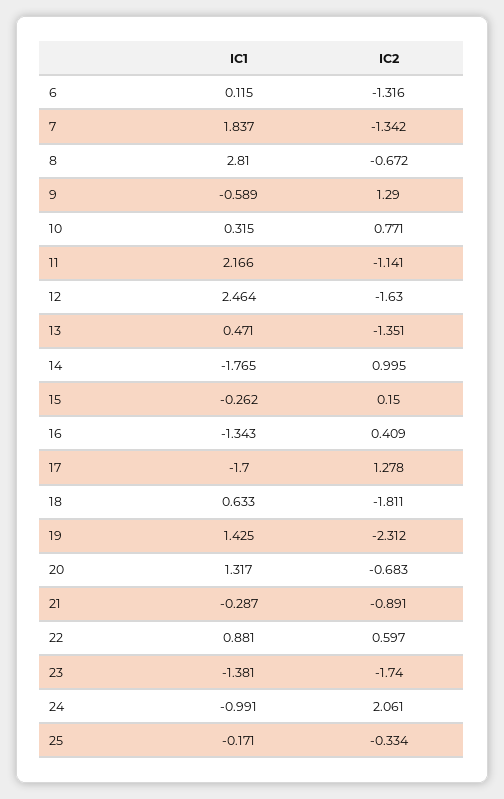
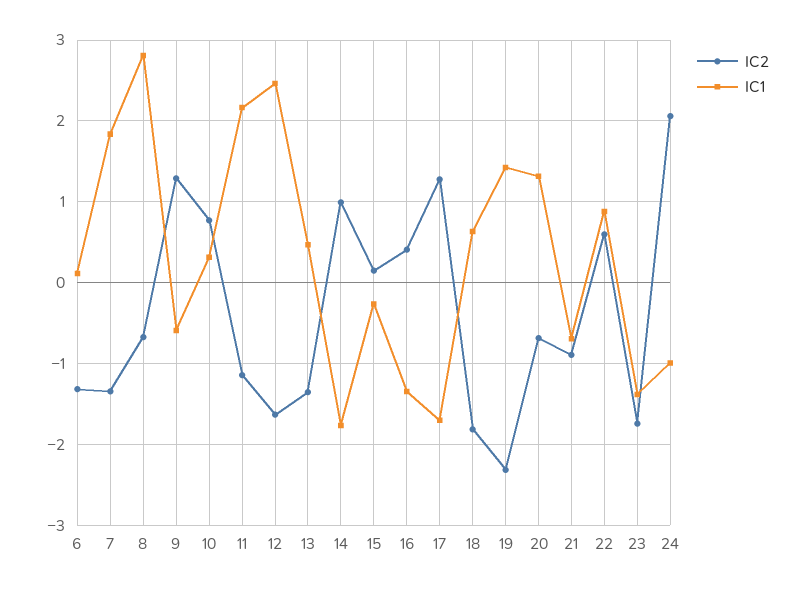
IC1, 21: -0.287 -> -0.7
IC1, 25: -0.171 -> none
IC2, 25: -0.334 -> none

